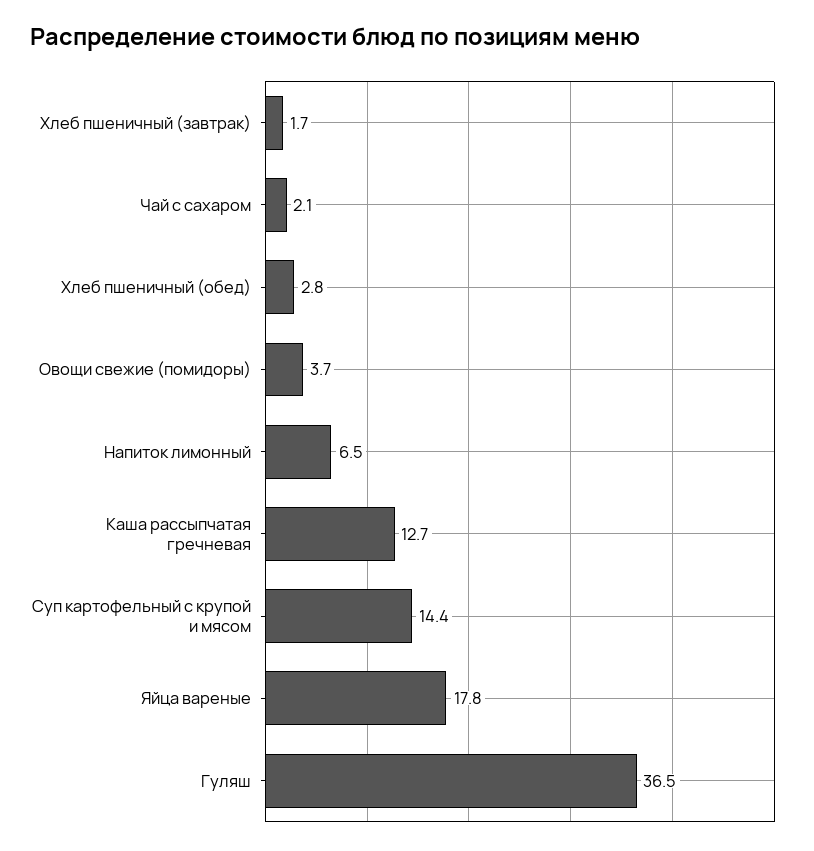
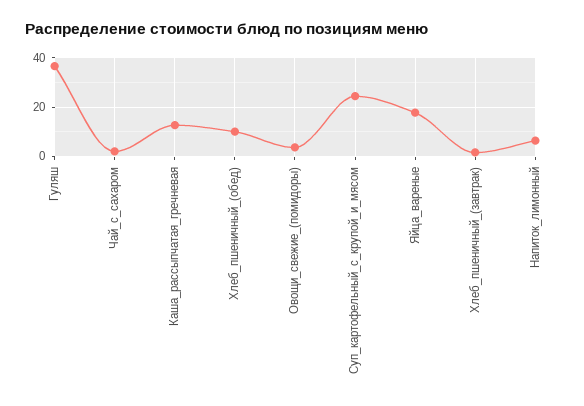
Хлеб пшеничный (обед): 2.8 -> 10
Суп картофельный с крупой и мясом: 14.4 -> 25

